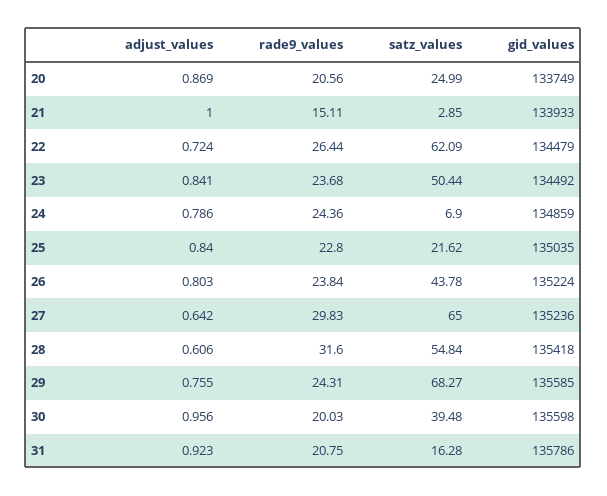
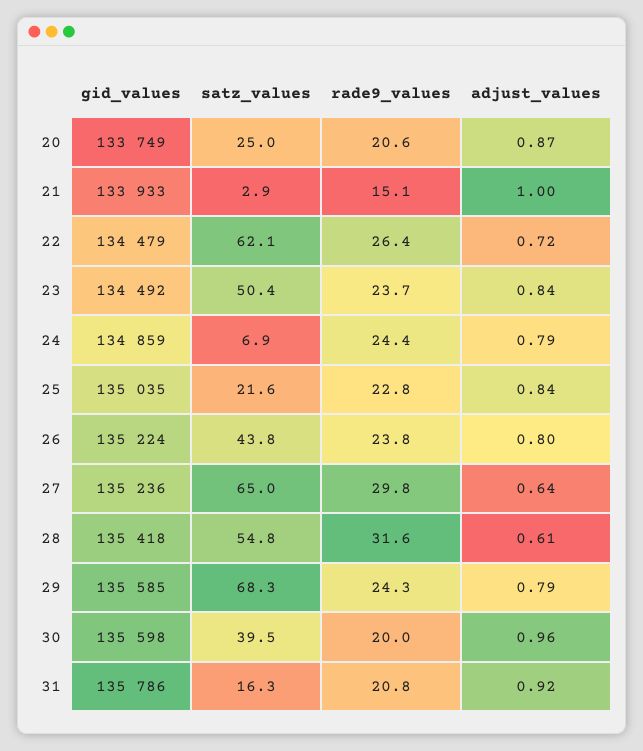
adjust_values, 29: 0.755 -> 0.79

